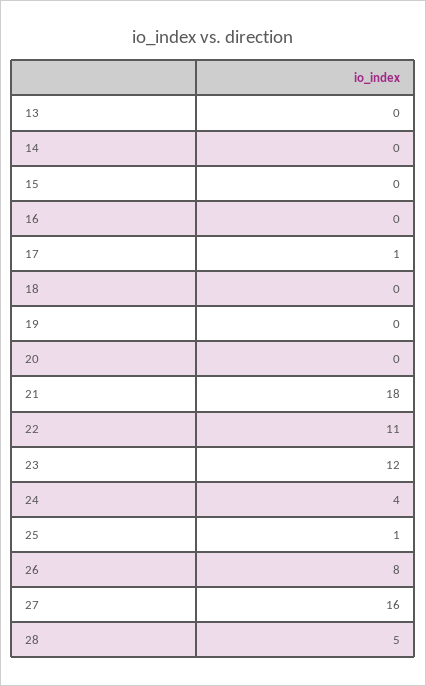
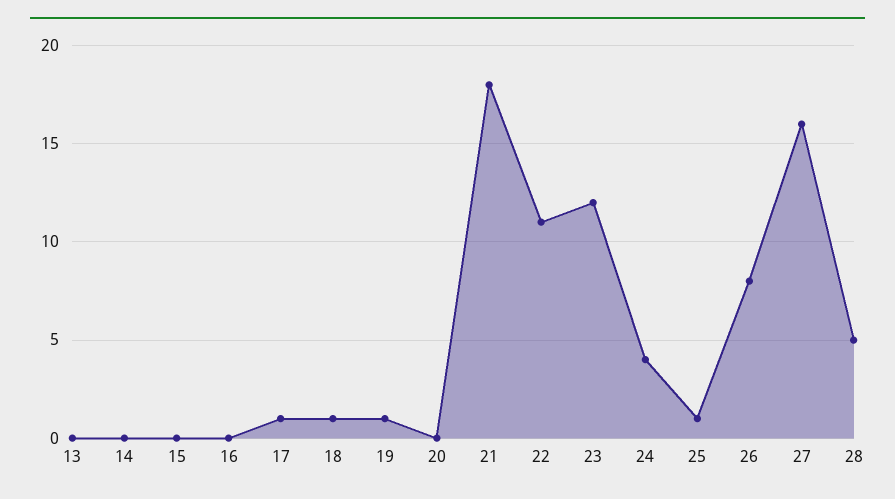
18: 0 -> 1
19: 0 -> 1

